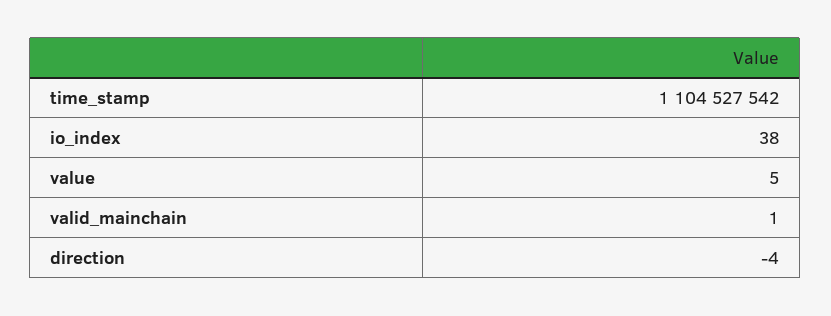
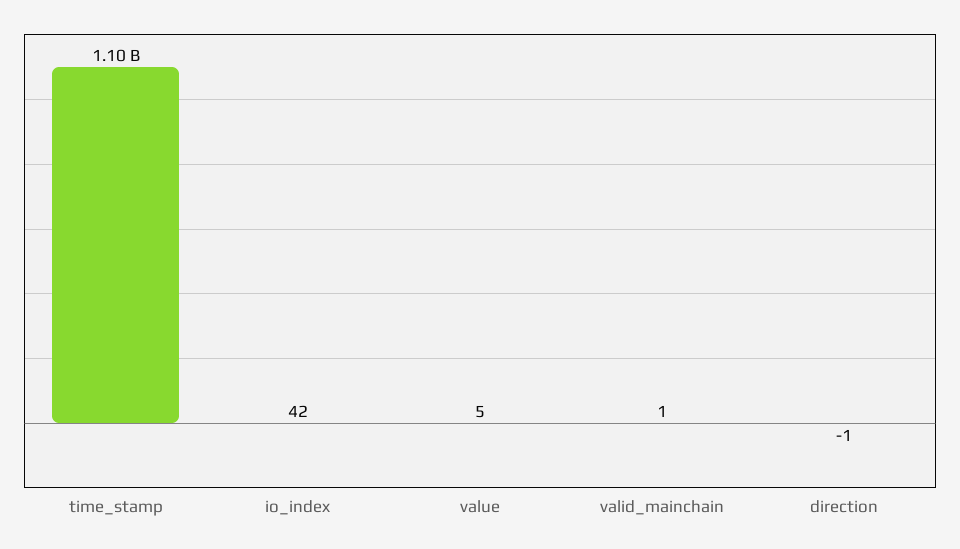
io_index: 38 -> 42
direction: -4 -> -1

